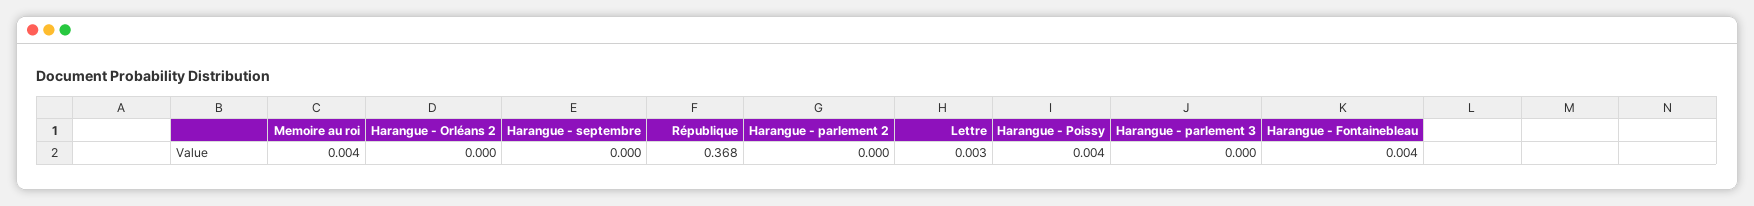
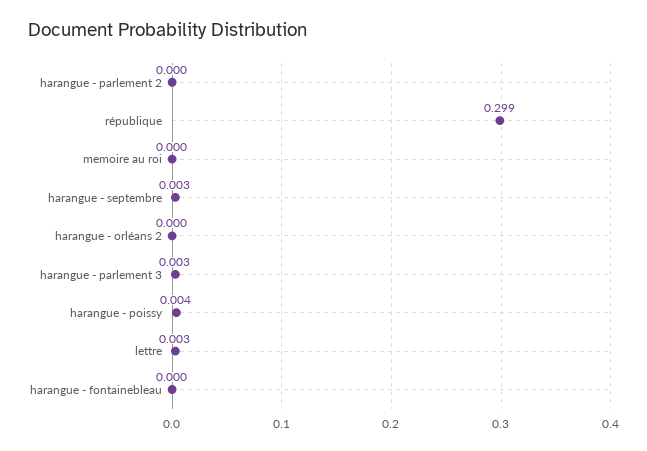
Memoire au roi: 0.004 -> 0
Harangue - septembre: 0 -> 0.003
République: 0.368 -> 0.299
Harangue - parlement 3: 0 -> 0.003
Harangue - Fontainebleau: 0.004 -> 0

